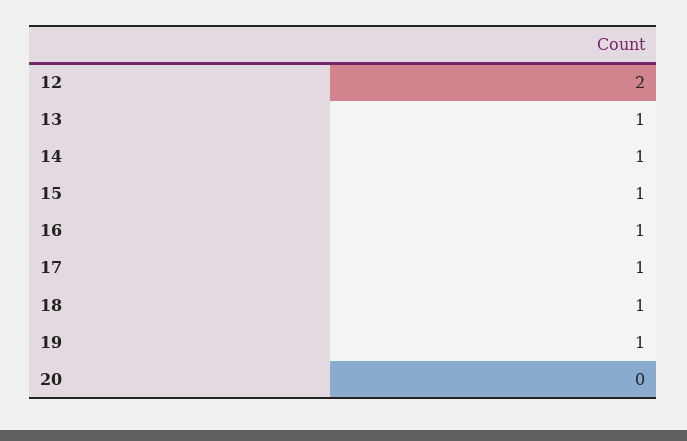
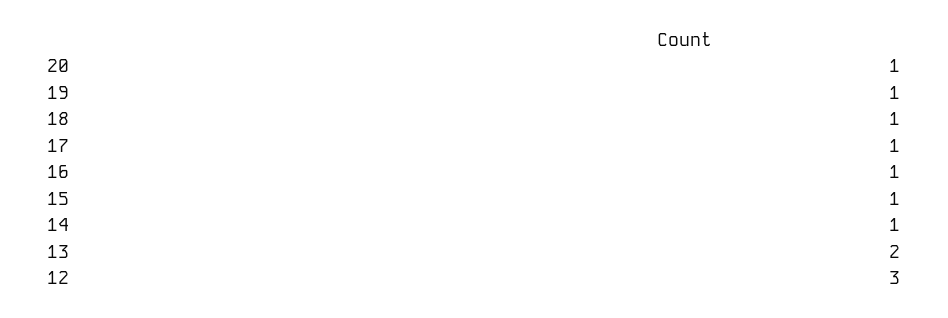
12: 2 -> 3
13: 1 -> 2
20: 0 -> 1

